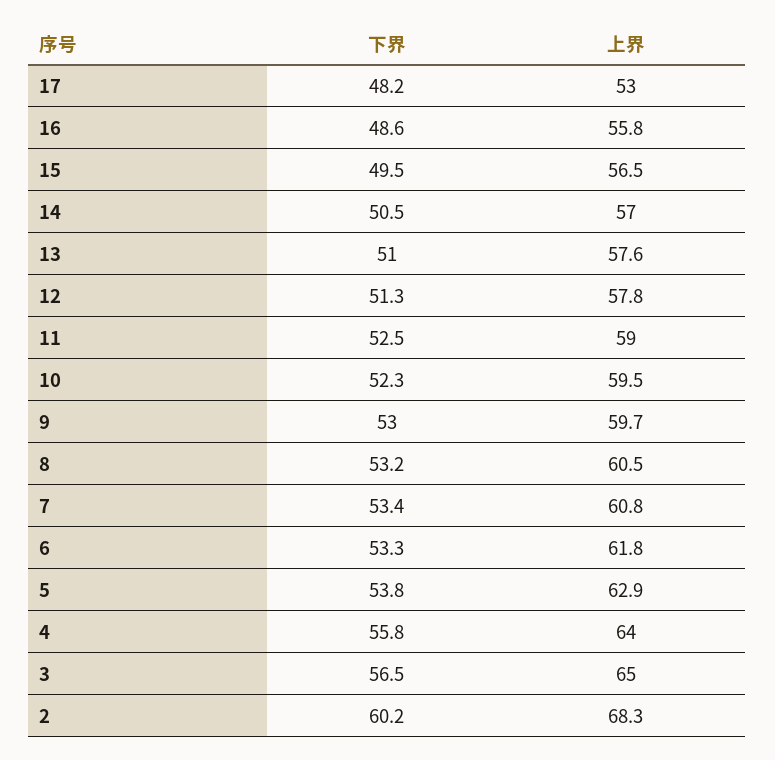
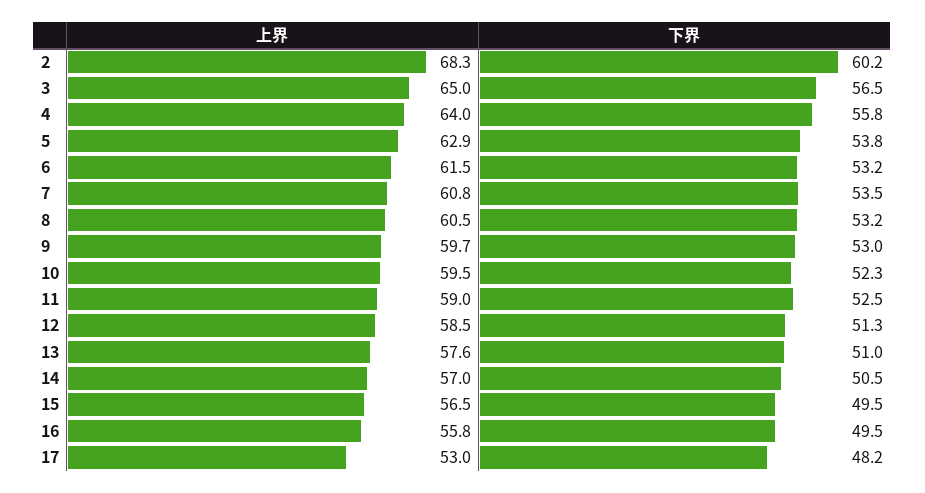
下界, 16: 48.6 -> 49.5
上界, 12: 57.8 -> 58.5
下界, 7: 53.4 -> 53.5
下界, 6: 53.3 -> 53.2
上界, 6: 61.8 -> 61.5

